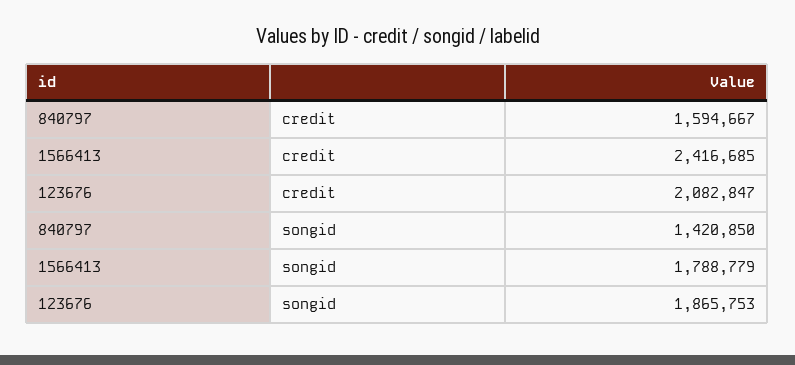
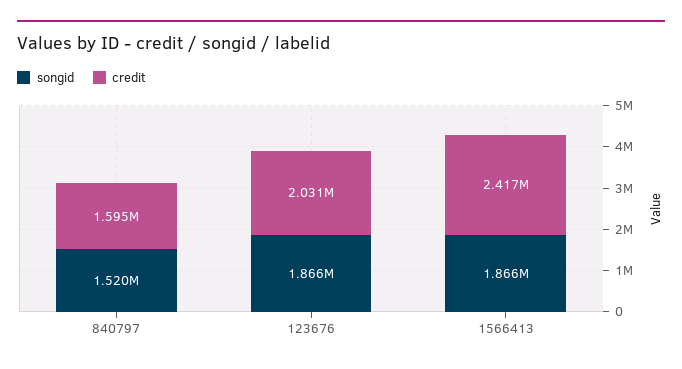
credit, 123676: 2082847 -> 2031000
songid, 840797: 1420850 -> 1520000
songid, 1566413: 1788779 -> 1866000

